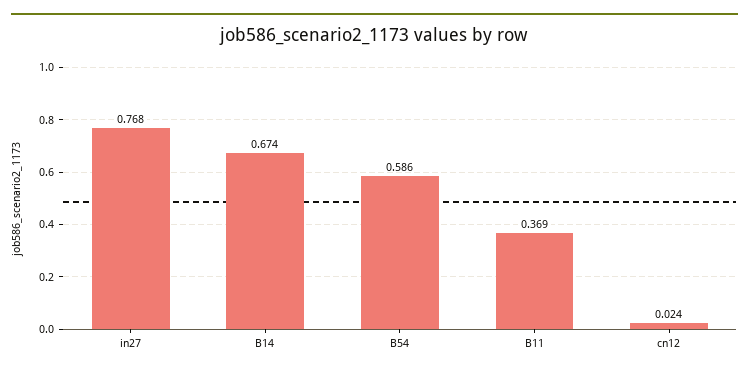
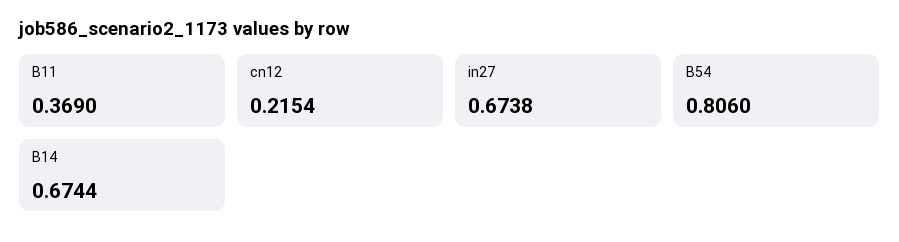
in27: 0.768 -> 0.6738
B54: 0.586 -> 0.806
cn12: 0.024 -> 0.2154

